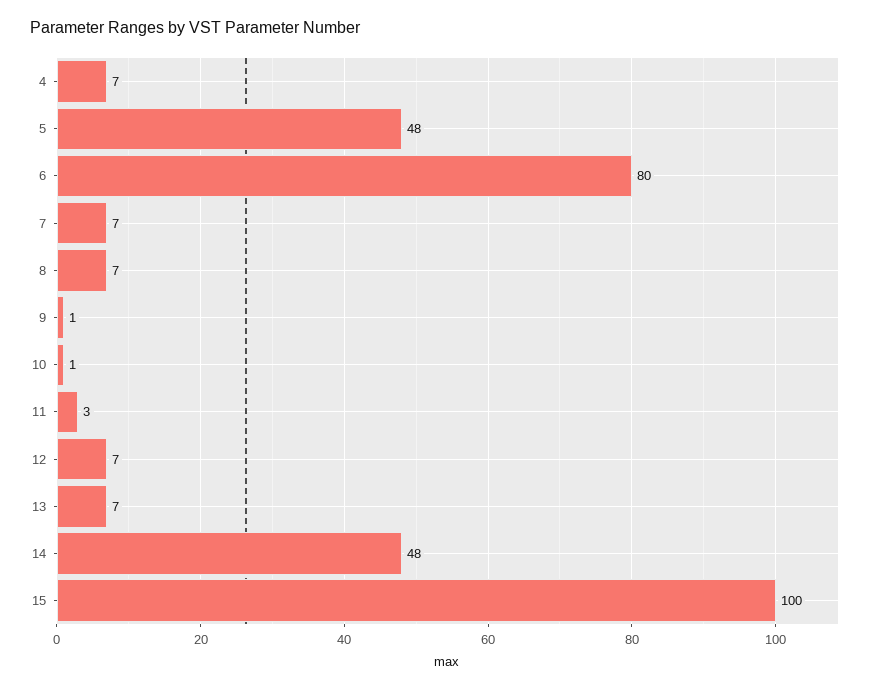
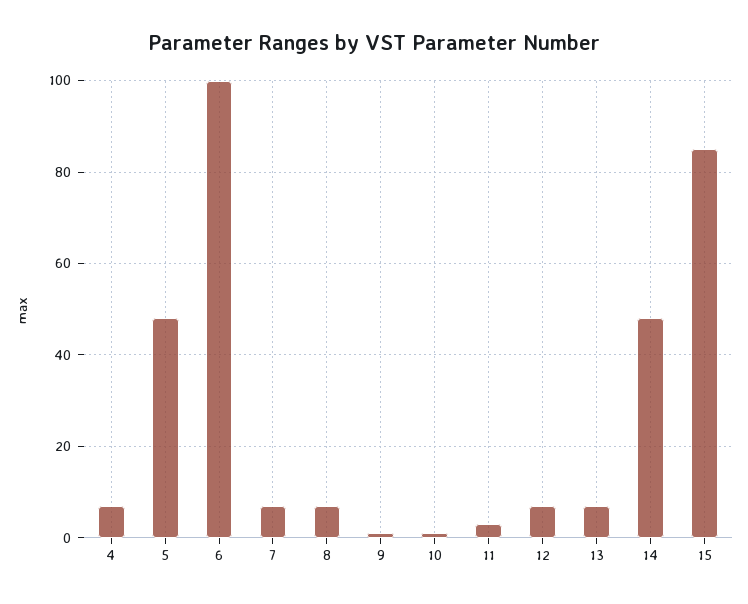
6: 80 -> 100
15: 100 -> 85

